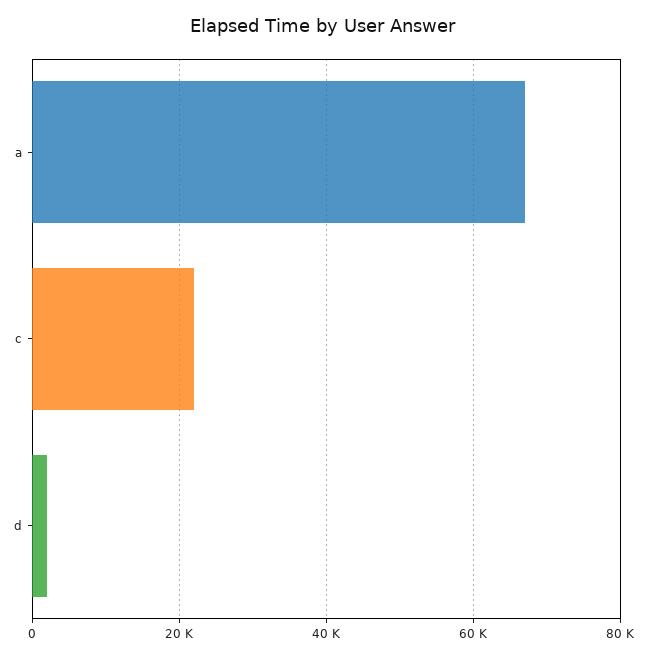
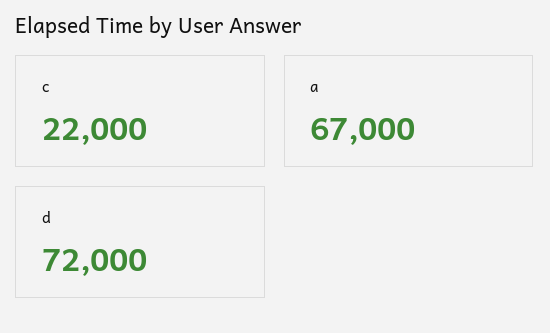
d: 2000 -> 72000

